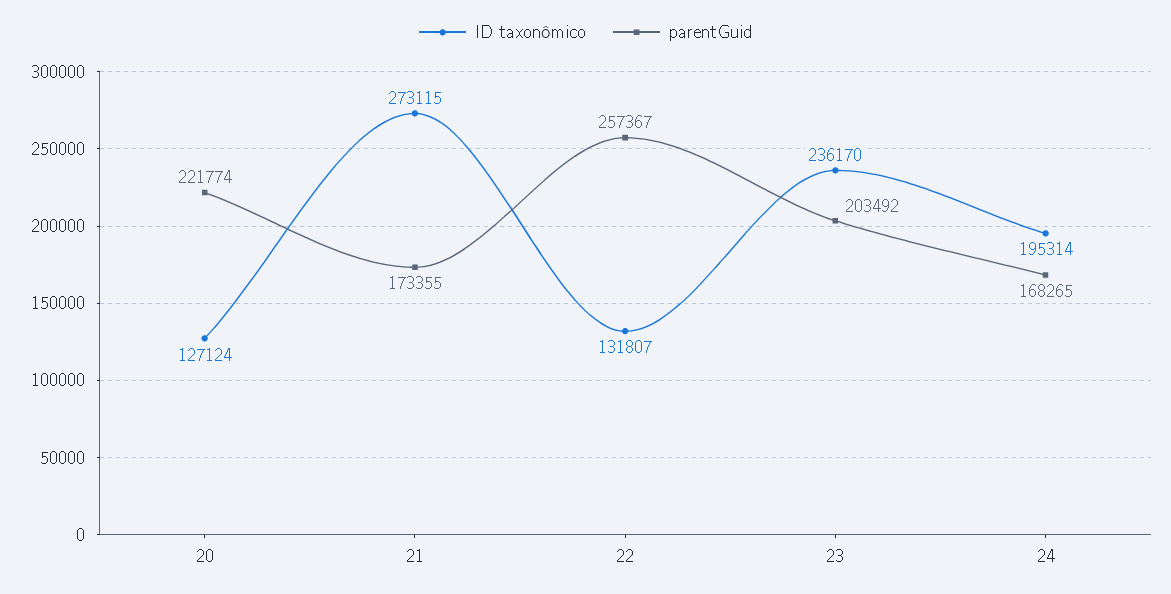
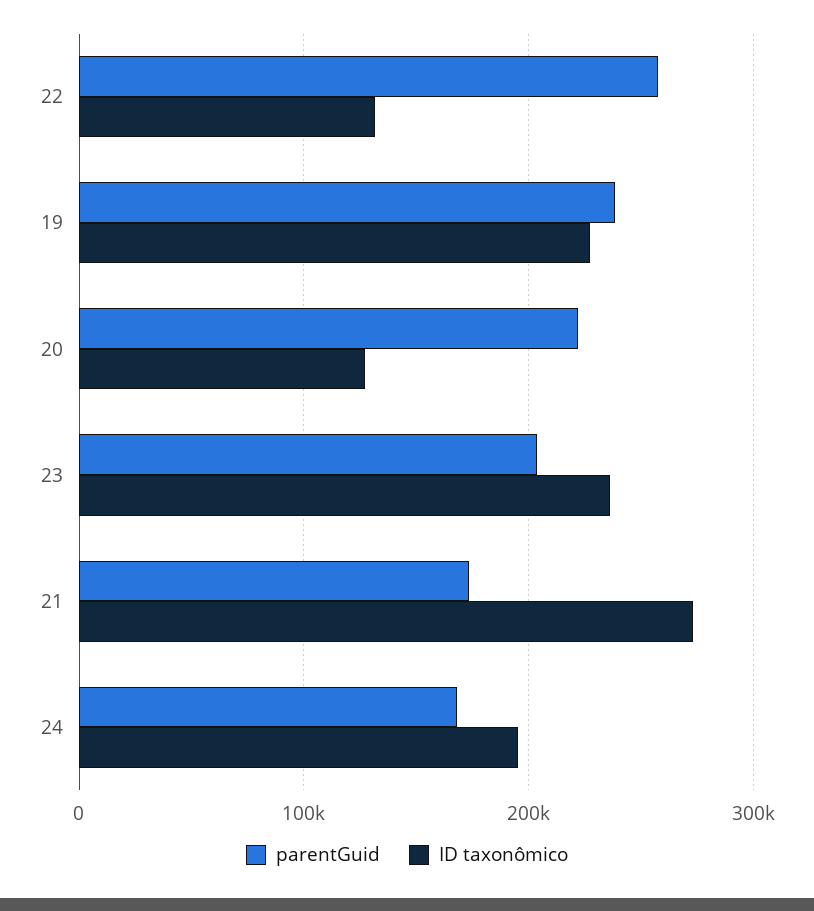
parentGuid, 19: none -> 240000
ID taxonômico, 19: none -> 230000

